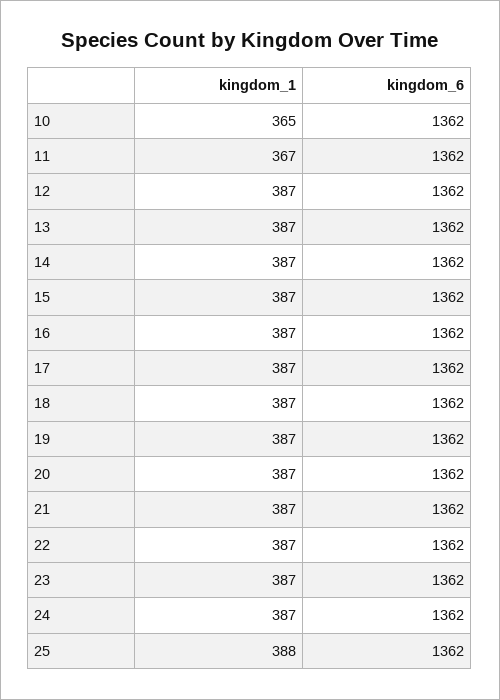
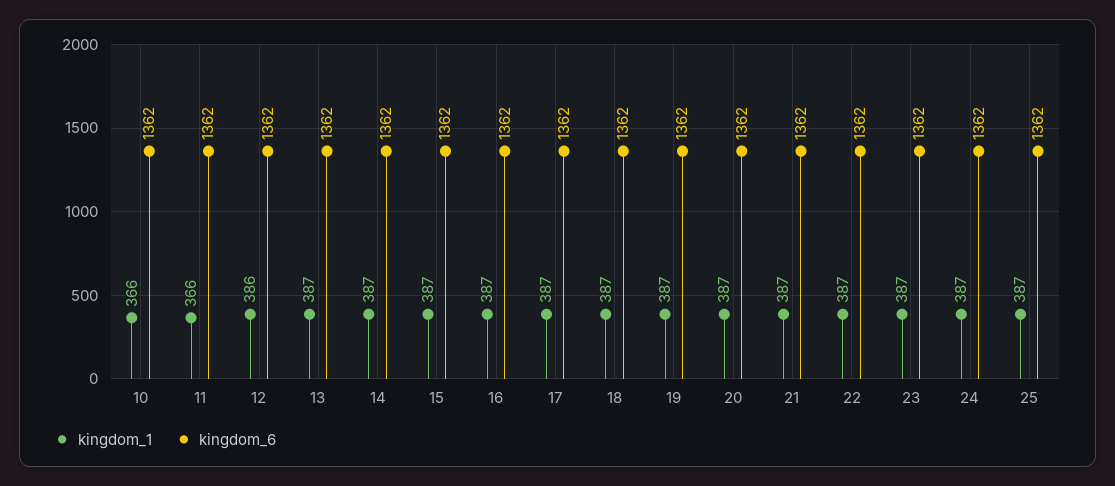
kingdom_1, 10: 365 -> 366
kingdom_1, 11: 367 -> 366
kingdom_1, 12: 387 -> 386
kingdom_1, 25: 388 -> 387

